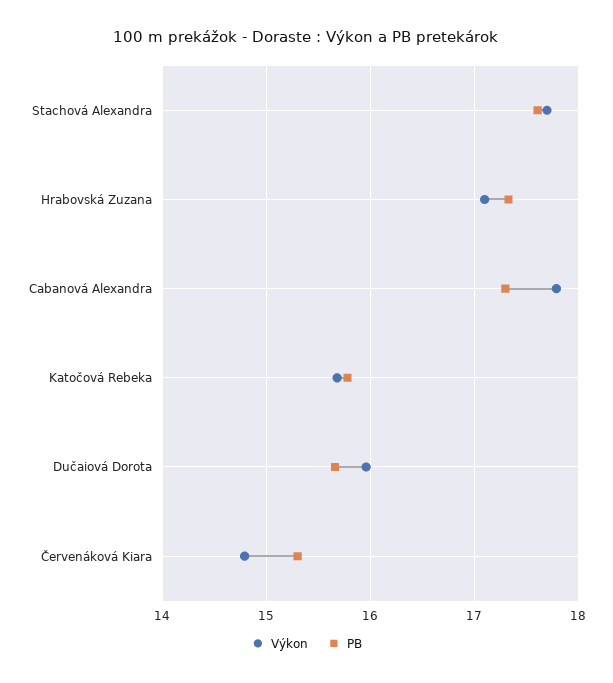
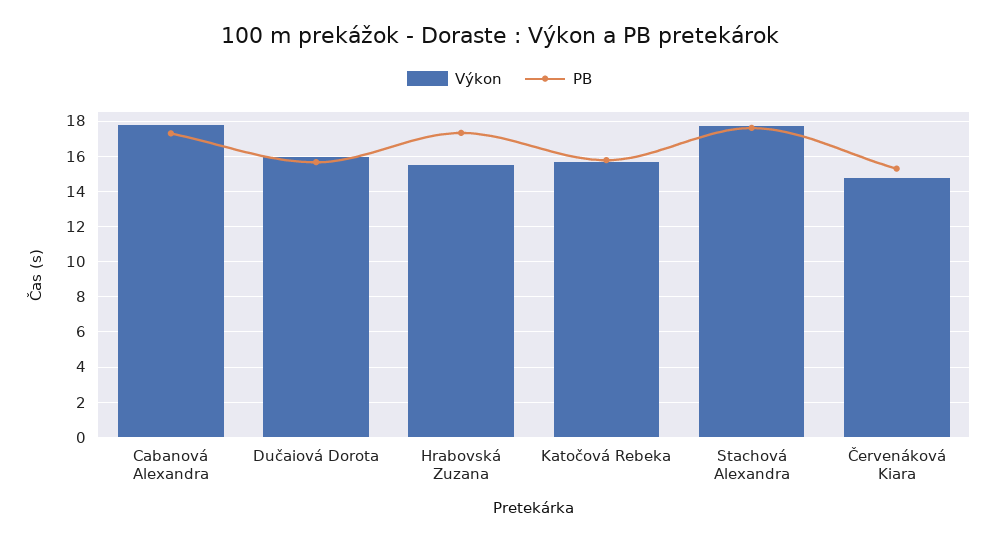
Výkon, Hrabovská Zuzana: 17.1 -> 15.5

